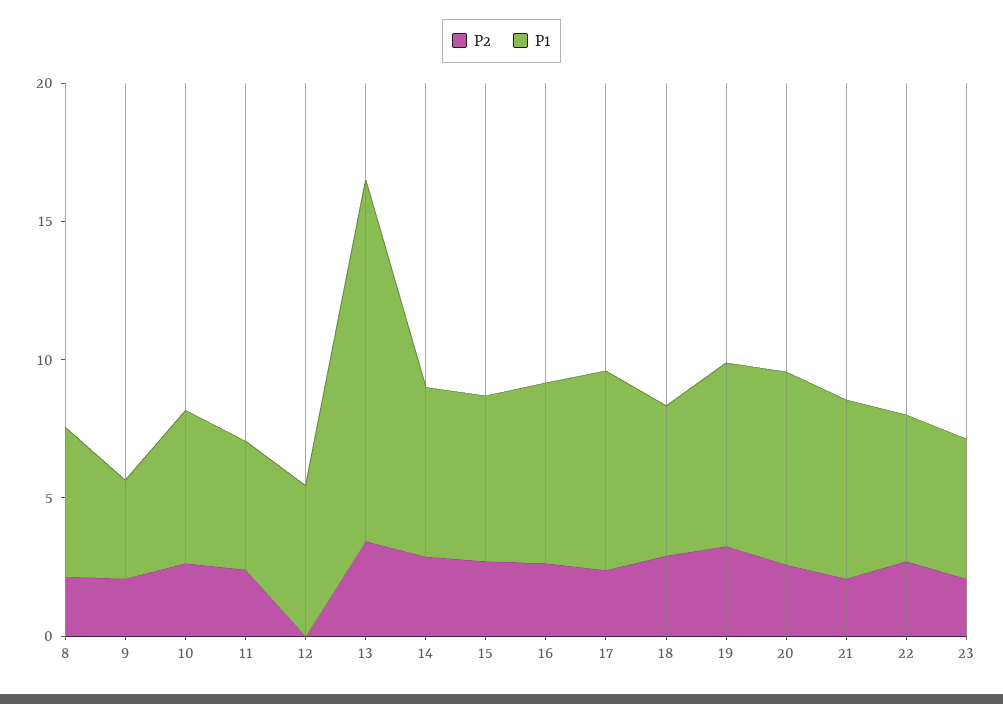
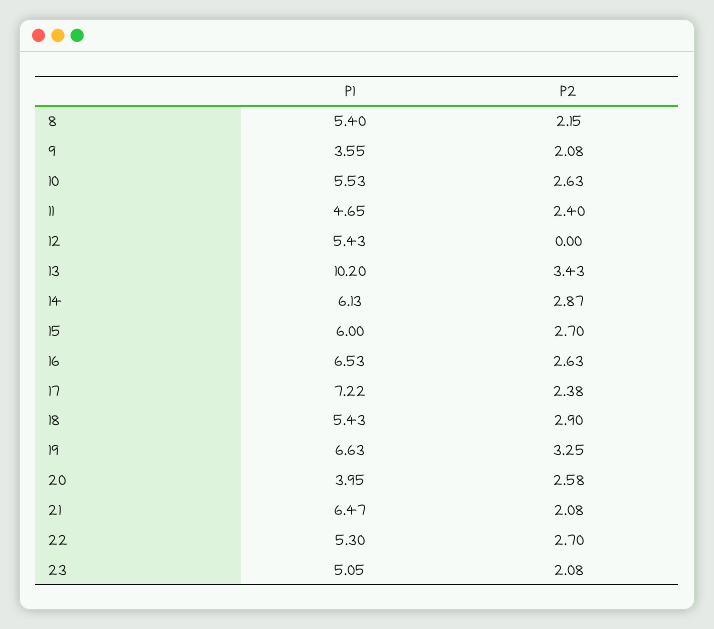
P1, 13: 13 -> 10.2
P1, 20: 7 -> 3.95

